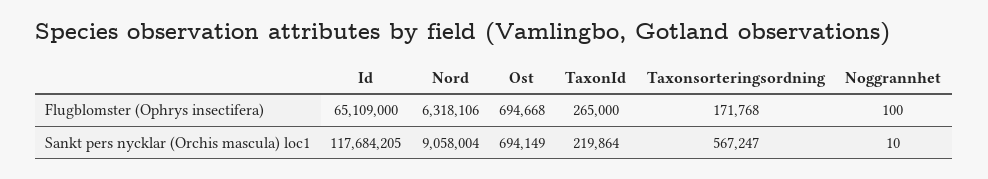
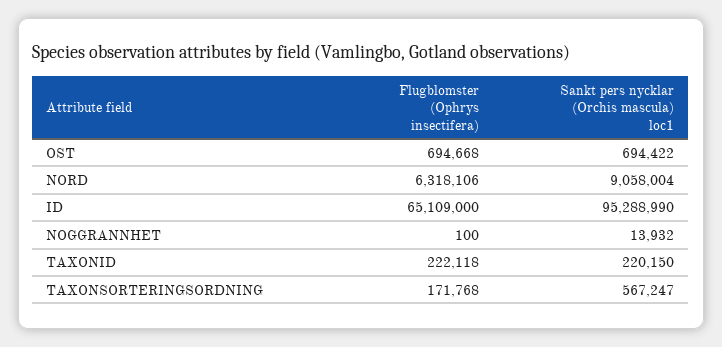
TaxonId, Flugblomster (Ophrys insectifera): 265000 -> 222118
Id, Sankt pers nycklar (Orchis mascula) loc1: 117684205 -> 95288990
Ost, Sankt pers nycklar (Orchis mascula) loc1: 694149 -> 694422
TaxonId, Sankt pers nycklar (Orchis mascula) loc1: 219864 -> 220150
Noggrannhet, Sankt pers nycklar (Orchis mascula) loc1: 10 -> 13932

